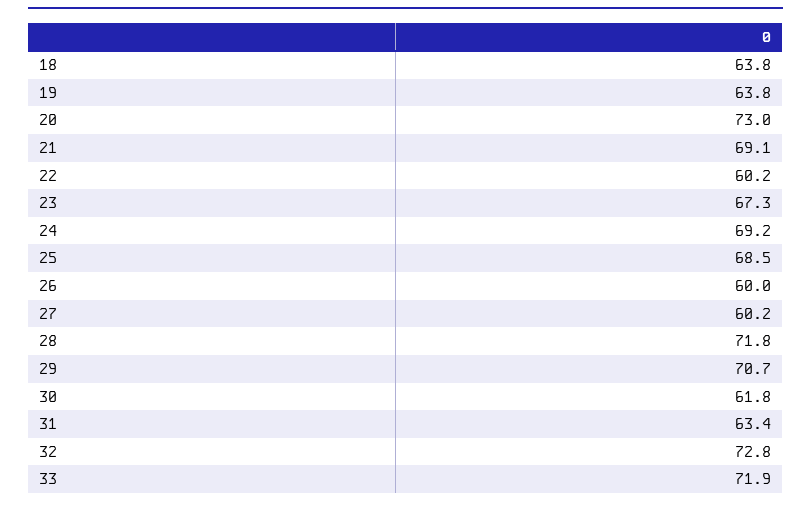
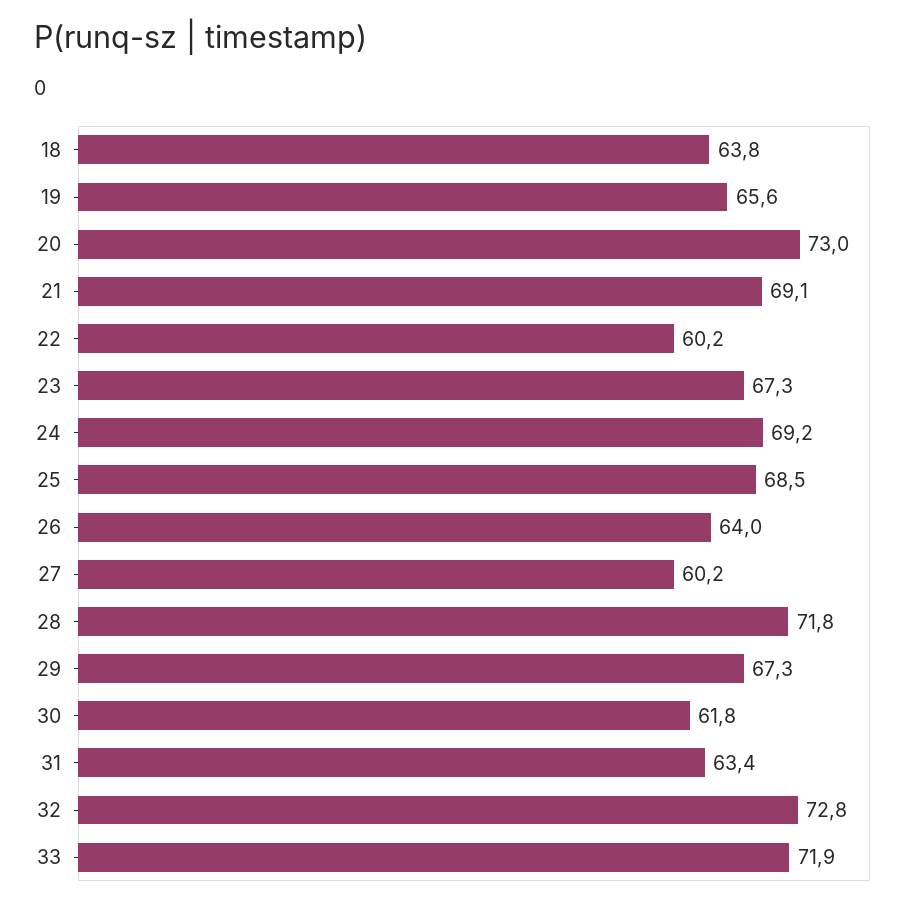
19: 63.8 -> 65.6
26: 60 -> 64
29: 70.7 -> 67.3

